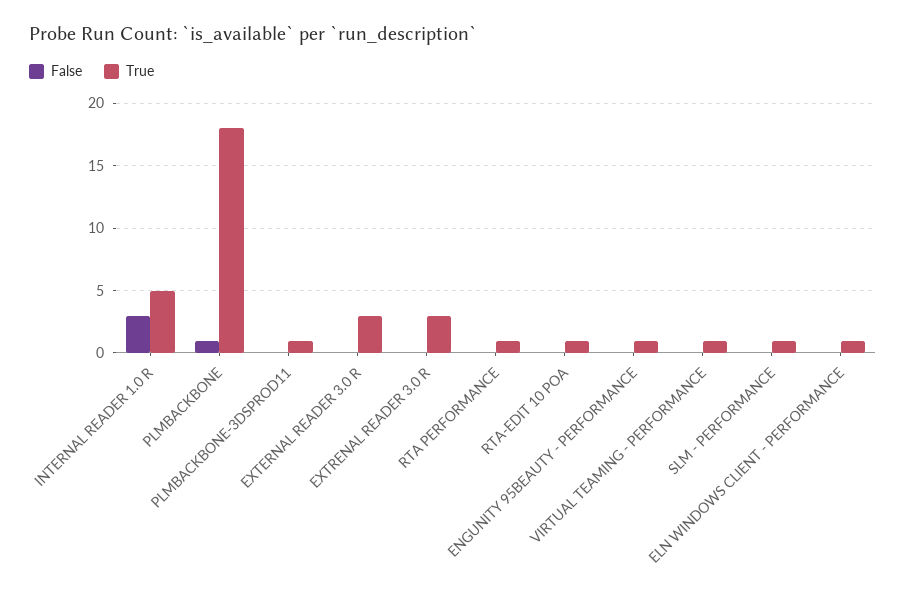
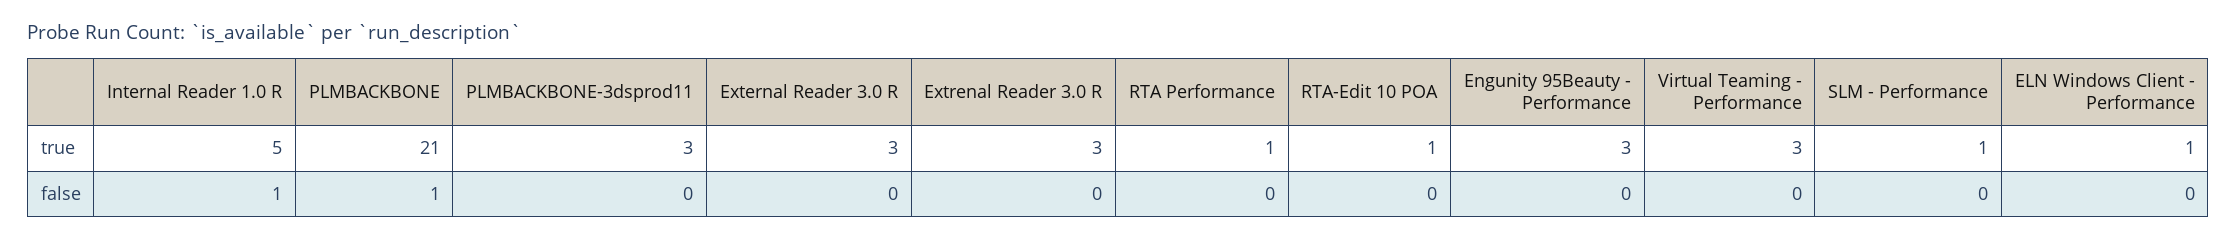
False, INTERNAL READER 1.0 R: 3 -> 1
True, PLMBACKBONE: 18 -> 21
True, PLMBACKBONE-3DSPROD11: 1 -> 3
True, ENGUNITY 95BEAUTY - PERFORMANCE: 1 -> 3
True, VIRTUAL TEAMING - PERFORMANCE: 1 -> 3

